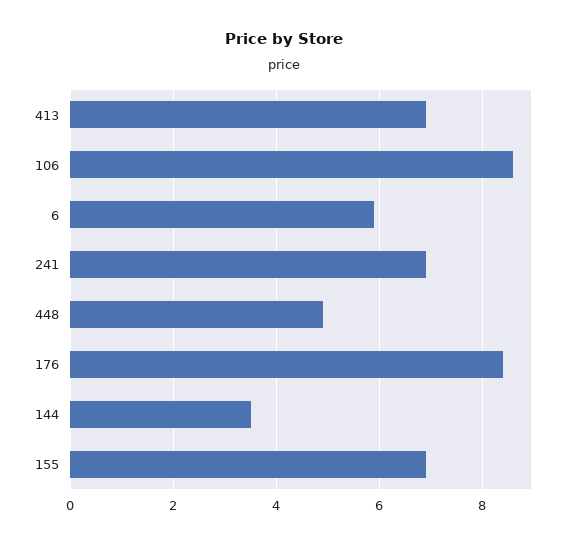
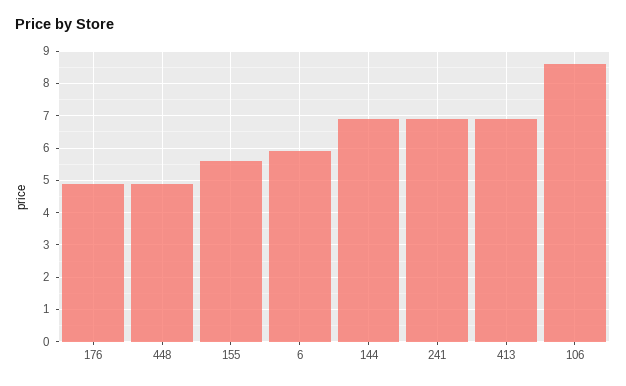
176: 8.5 -> 5
144: 3.5 -> 7
155: 7 -> 5.5

